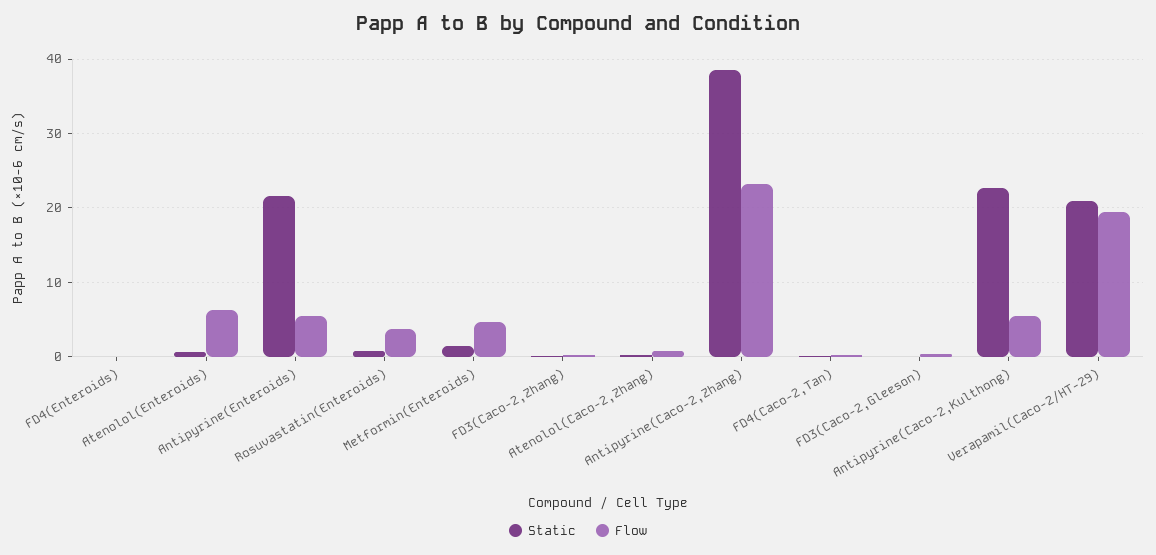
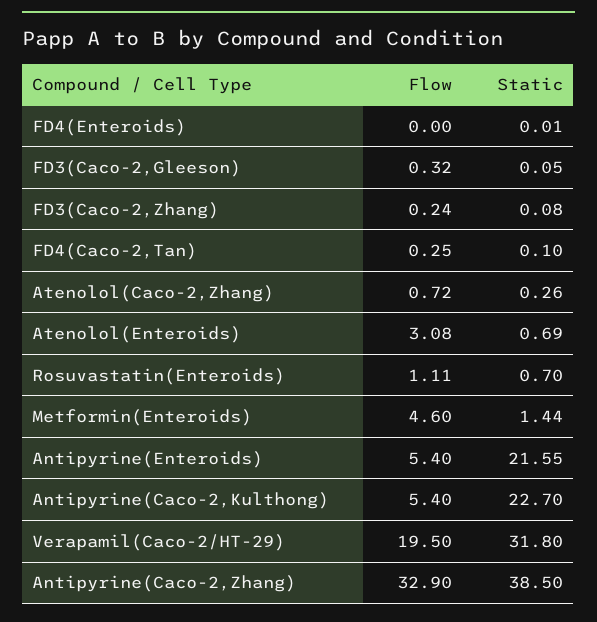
Flow, Atenolol(Enteroids): 6 -> 3.08
Flow, Rosuvastatin(Enteroids): 4 -> 1.11
Flow, Antipyrine(Caco-2,Zhang): 23 -> 32.9
Static, Verapamil(Caco-2/HT-29): 21 -> 31.8

